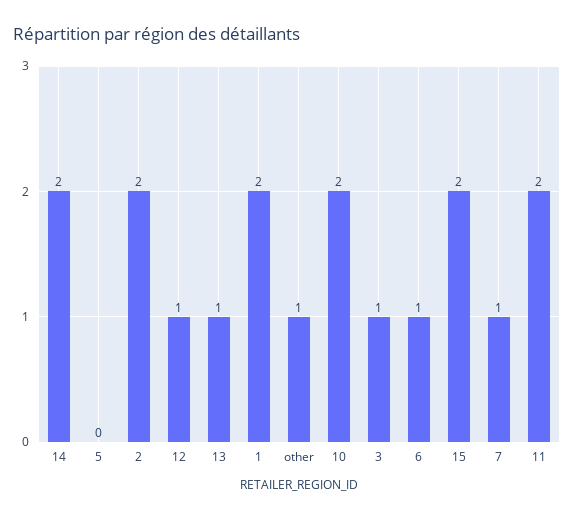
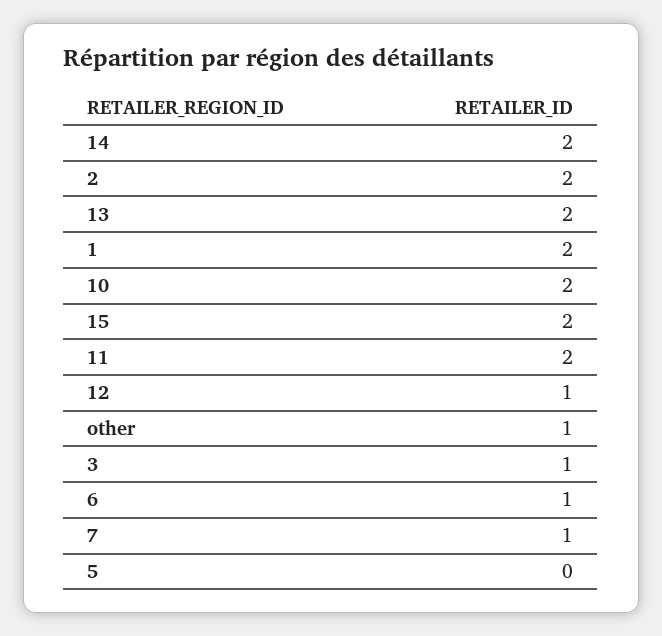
13: 1 -> 2

